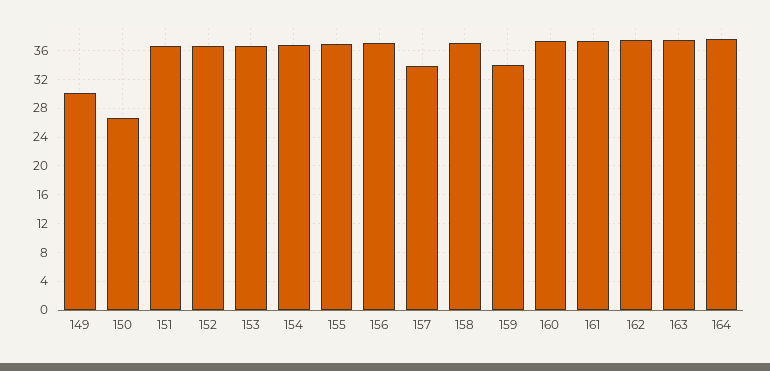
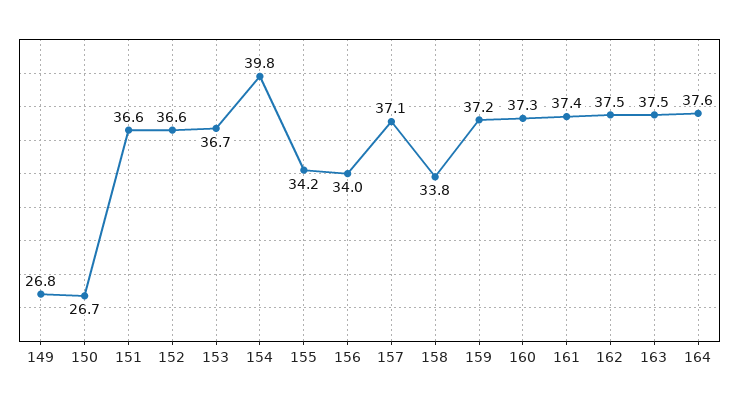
149: 30 -> 26.8
154: 37 -> 39.8
155: 37 -> 34.2
156: 37 -> 34
157: 34 -> 37.1
158: 37 -> 33.8
159: 34 -> 37.2

